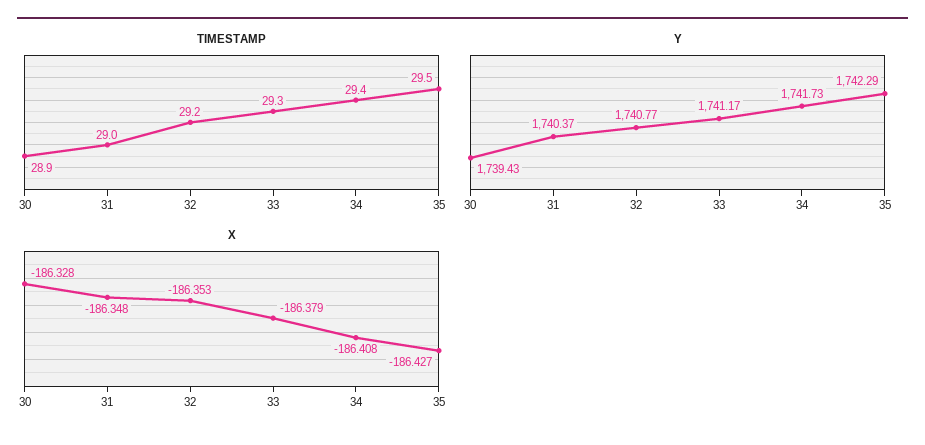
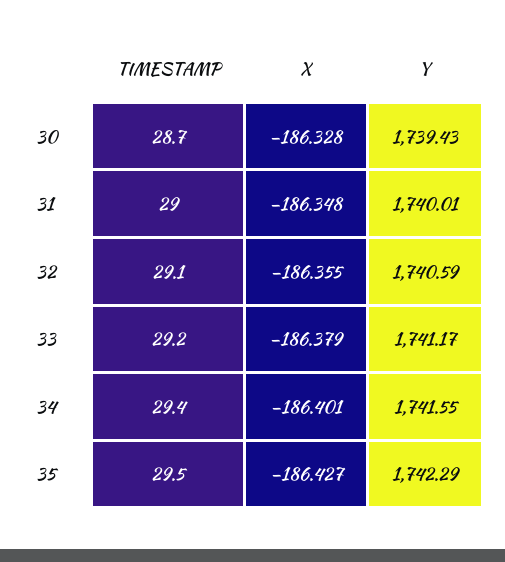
TIMESTAMP, 30: 28.9 -> 28.7
TIMESTAMP, 32: 29.2 -> 29.1
TIMESTAMP, 33: 29.3 -> 29.2
Y, 31: 1740.37 -> 1740.01
Y, 32: 1740.77 -> 1740.59
Y, 34: 1741.73 -> 1741.55
X, 32: -186.353 -> -186.355
X, 34: -186.408 -> -186.401

